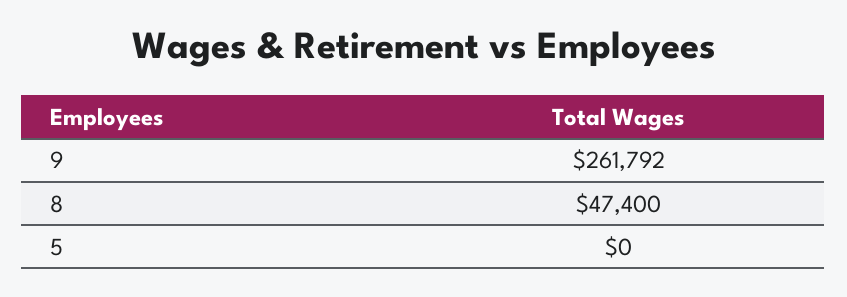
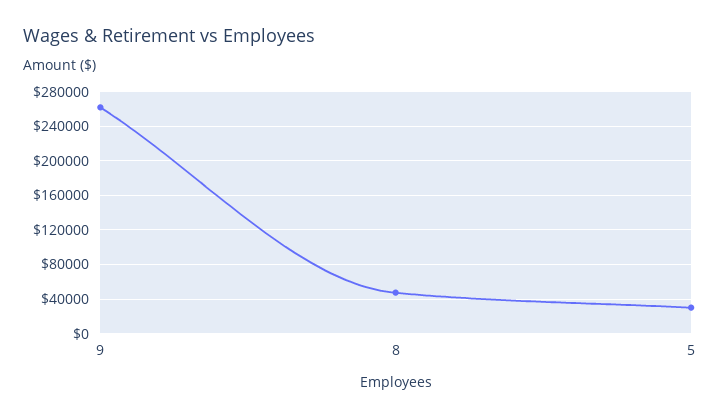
5: 0 -> 30000

